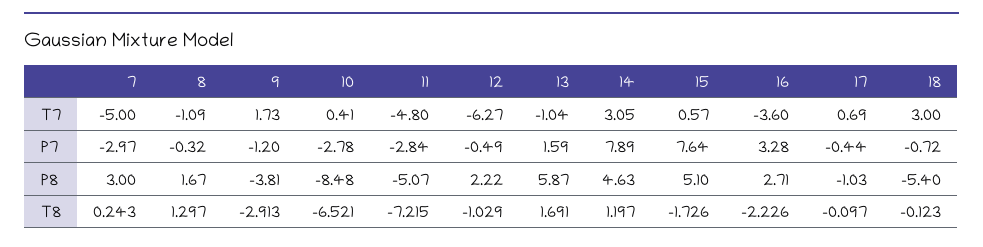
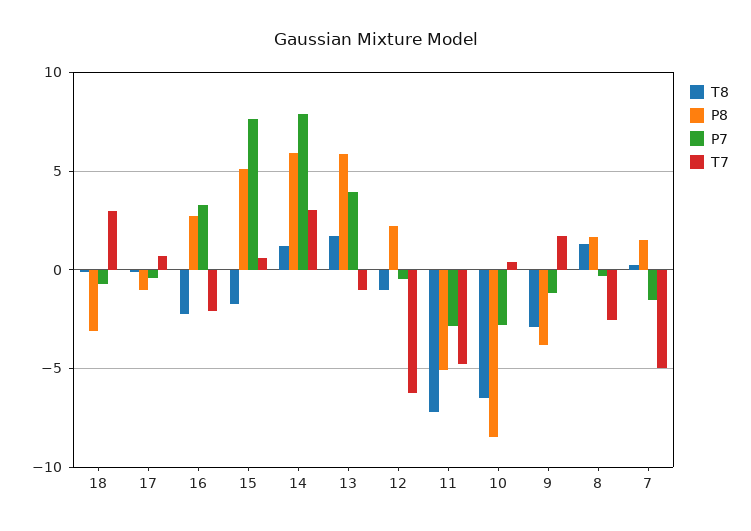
T7, 8: -1.09 -> -2.5
T7, 16: -3.6 -> -2
P7, 7: -2.97 -> -1.5
P7, 13: 1.59 -> 4
P8, 7: 3 -> 1.5
P8, 14: 4.63 -> 6
P8, 18: -5.4 -> -3

